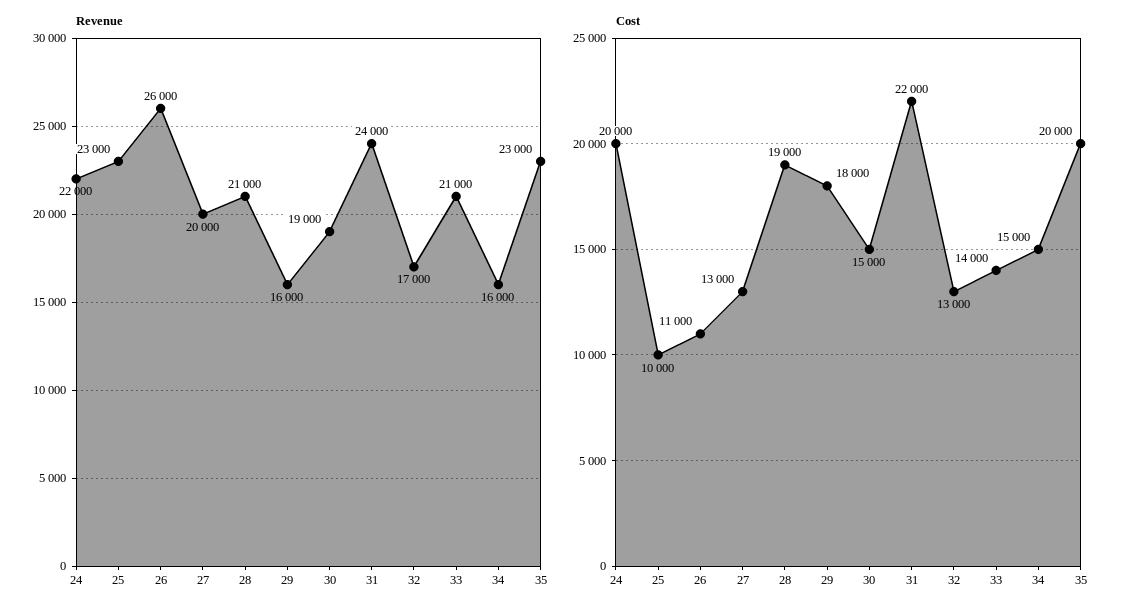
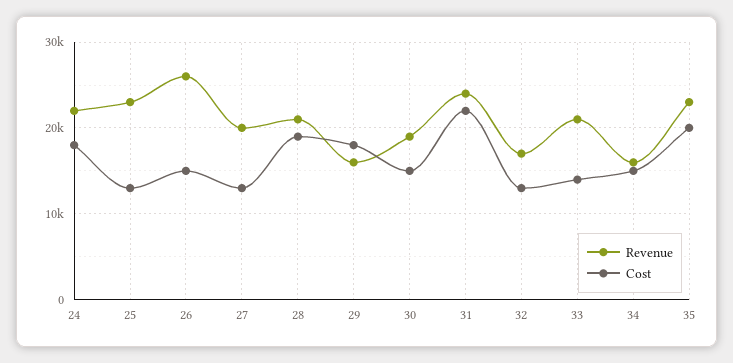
Cost, 24: 20000 -> 18000
Cost, 25: 10000 -> 13000
Cost, 26: 11000 -> 15000

